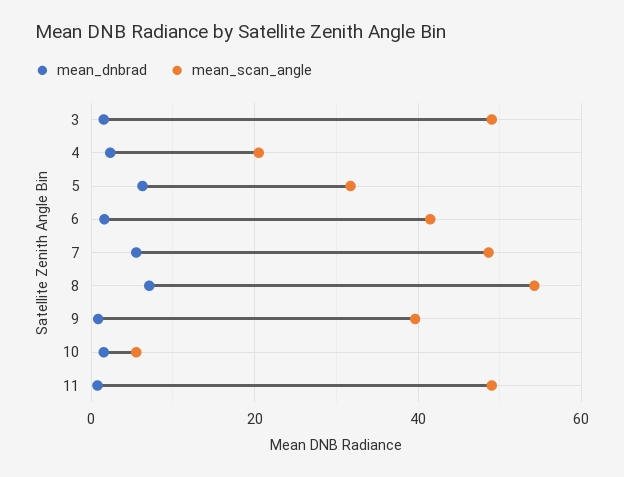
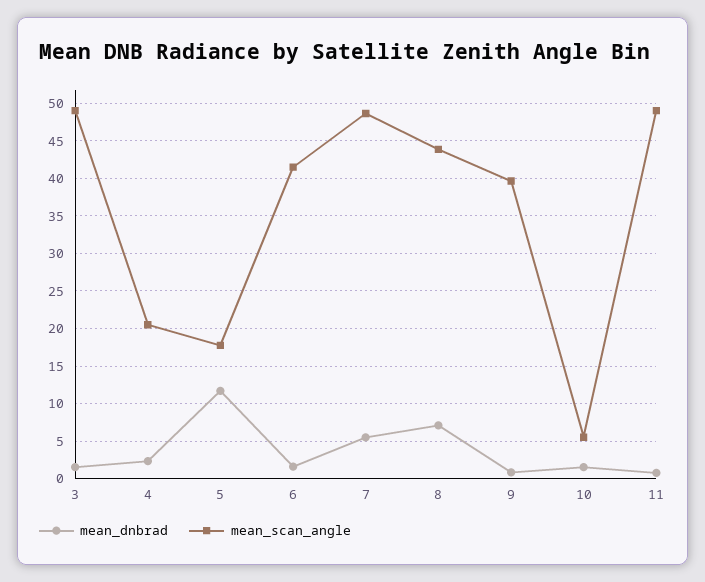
mean_dnbrad, 5: 6 -> 12
mean_scan_angle, 5: 32 -> 18
mean_scan_angle, 8: 54 -> 44

